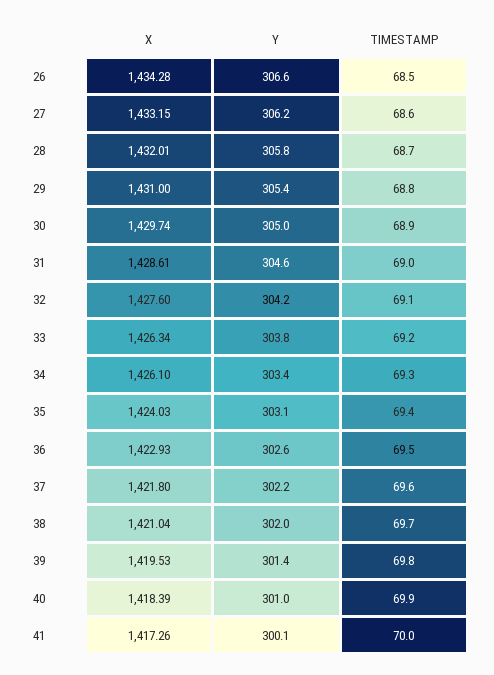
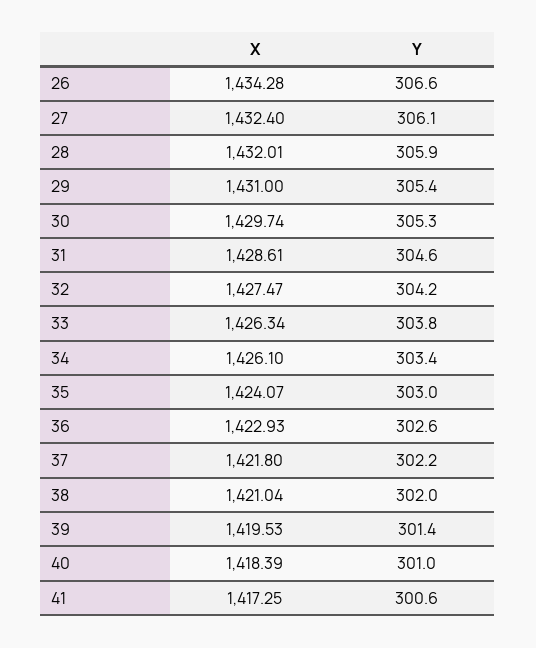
TIMESTAMP, 26: 68.5 -> none
X, 27: 1433.15 -> 1432.4
Y, 27: 306.2 -> 306.1
TIMESTAMP, 27: 68.6 -> none
Y, 28: 305.8 -> 305.9
TIMESTAMP, 28: 68.7 -> none
TIMESTAMP, 29: 68.8 -> none
Y, 30: 305 -> 305.3
TIMESTAMP, 30: 68.9 -> none
TIMESTAMP, 31: 69 -> none
X, 32: 1427.6 -> 1427.47
TIMESTAMP, 32: 69.1 -> none
TIMESTAMP, 33: 69.2 -> none
TIMESTAMP, 34: 69.3 -> none
X, 35: 1424.03 -> 1424.07
Y, 35: 303.1 -> 303
TIMESTAMP, 35: 69.4 -> none
TIMESTAMP, 36: 69.5 -> none
TIMESTAMP, 37: 69.6 -> none
TIMESTAMP, 38: 69.7 -> none
TIMESTAMP, 39: 69.8 -> none
TIMESTAMP, 40: 69.9 -> none
X, 41: 1417.26 -> 1417.25
Y, 41: 300.1 -> 300.6
TIMESTAMP, 41: 70 -> none

